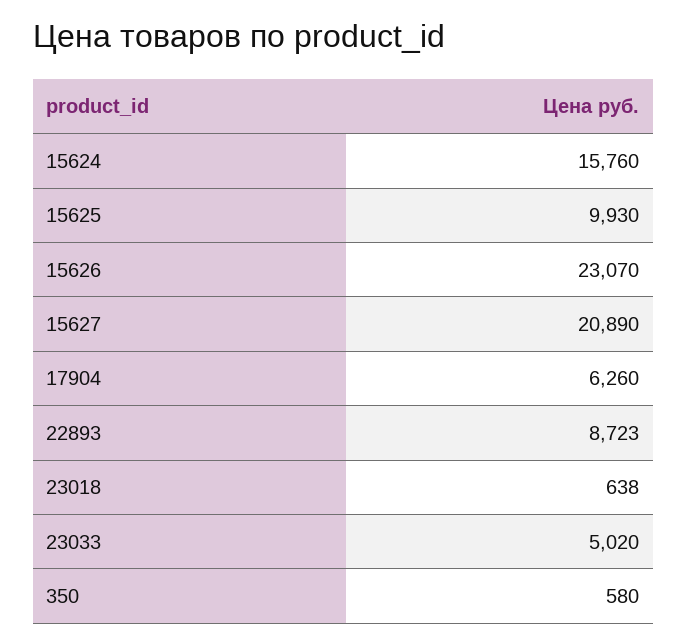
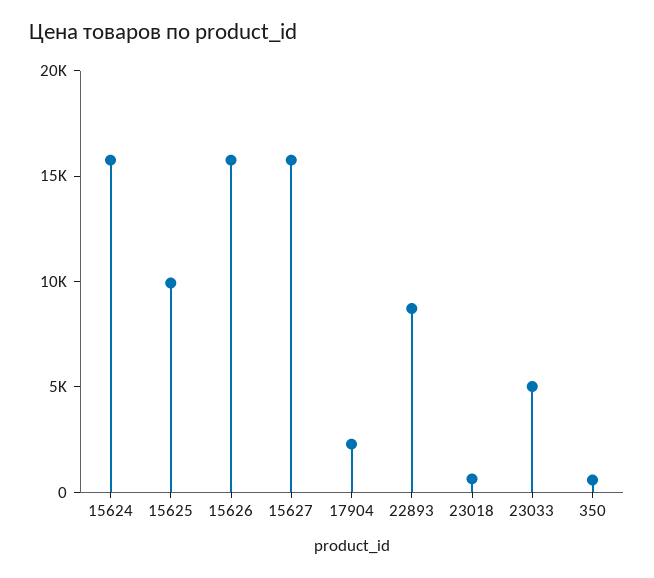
15626: 23070 -> 16000
15627: 20890 -> 16000
17904: 6260 -> 2000

